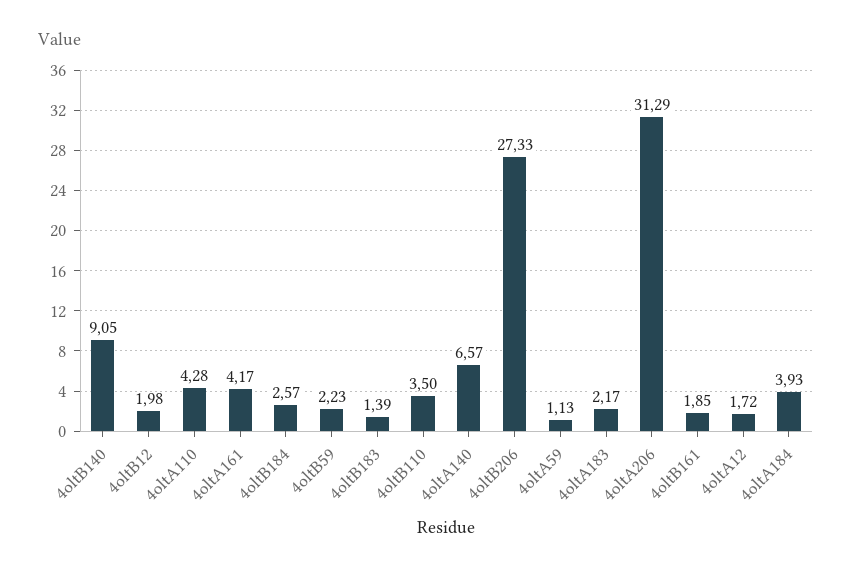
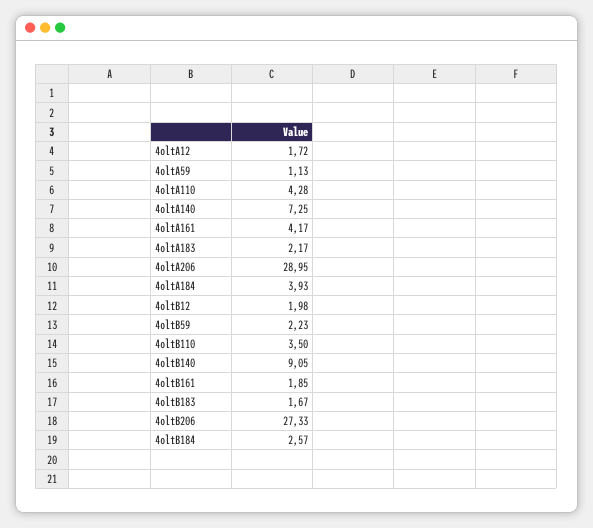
4oltB183: 1.39 -> 1.67
4oltA140: 6.57 -> 7.25
4oltA206: 31.29 -> 28.95

